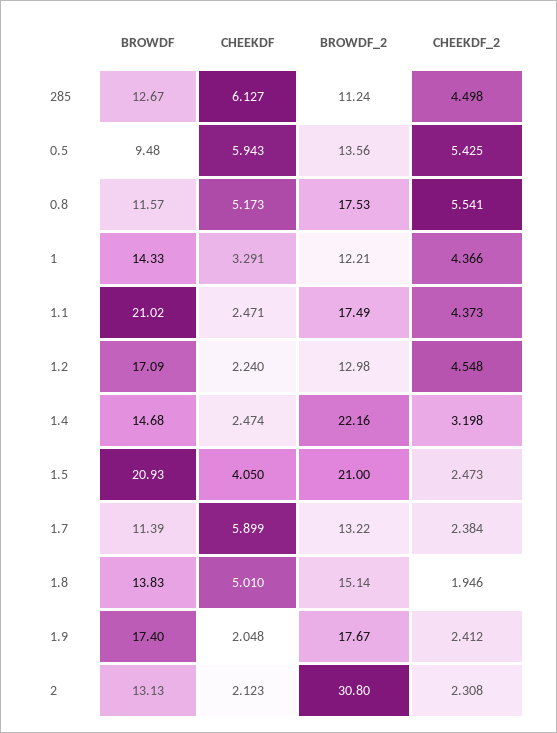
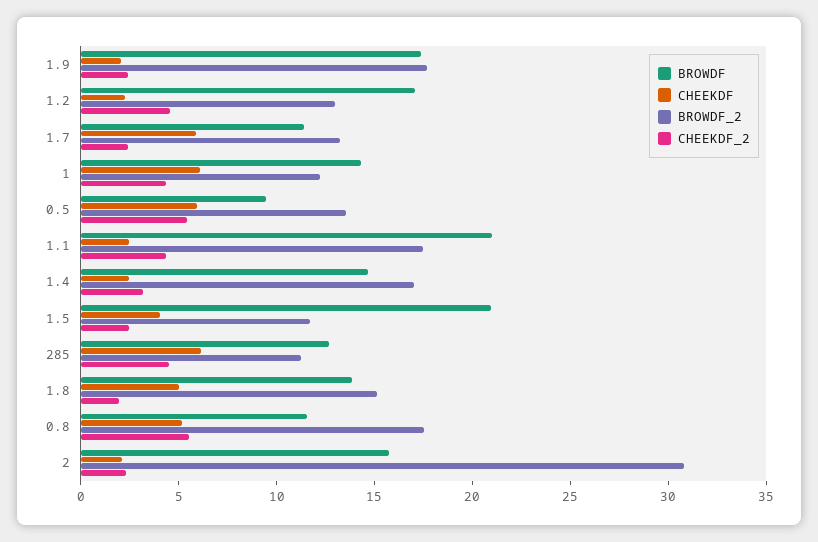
CHEEKDF, 1: 3.291 -> 6
BROWDF_2, 1.4: 22.16 -> 17
BROWDF_2, 1.5: 21 -> 12
BROWDF, 2: 13.13 -> 16

